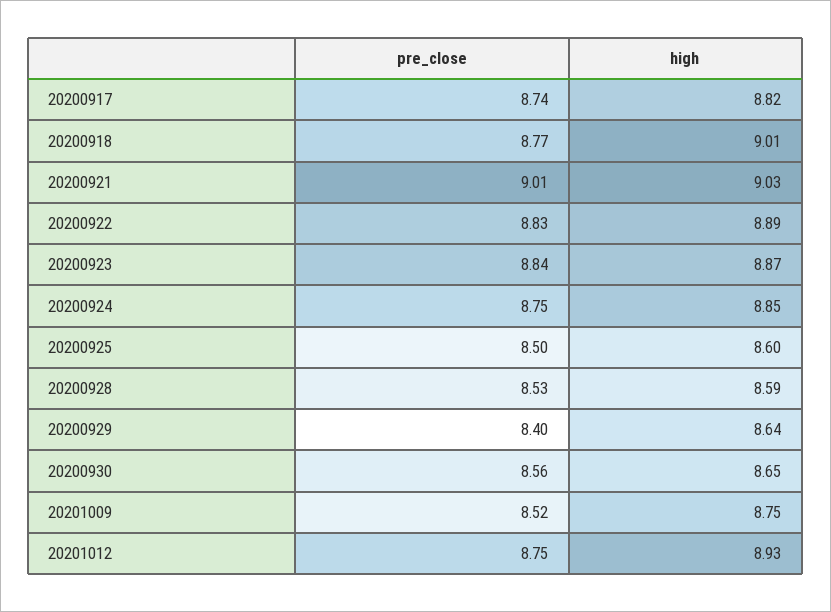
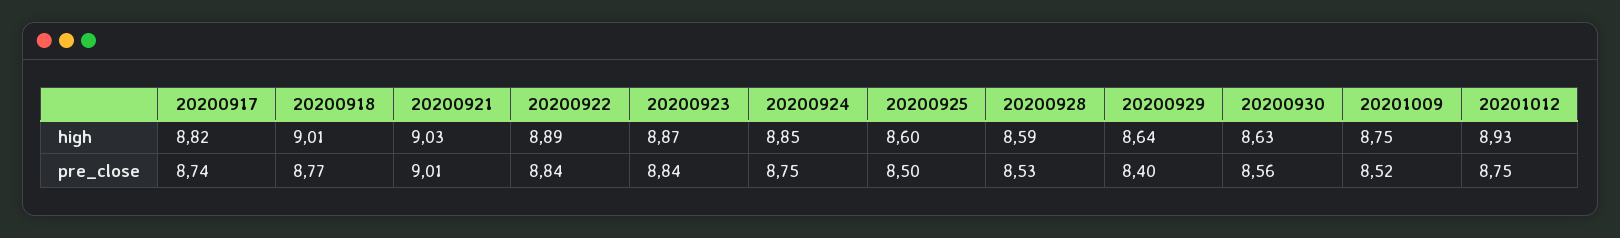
pre_close, 20200922: 8.83 -> 8.84
high, 20200930: 8.65 -> 8.63

